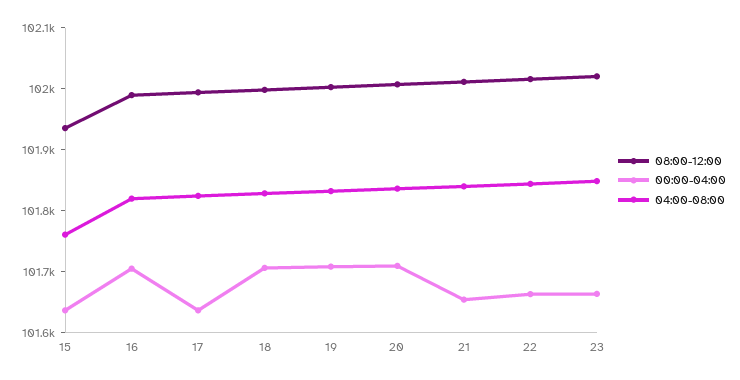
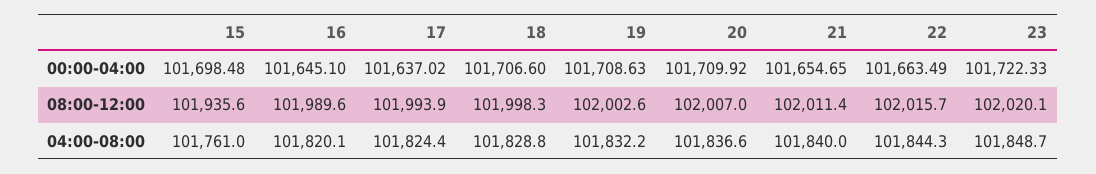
00:00-04:00, 15: 101640 -> 101698.48
00:00-04:00, 16: 101700 -> 101645.1
00:00-04:00, 23: 101660 -> 101722.33

